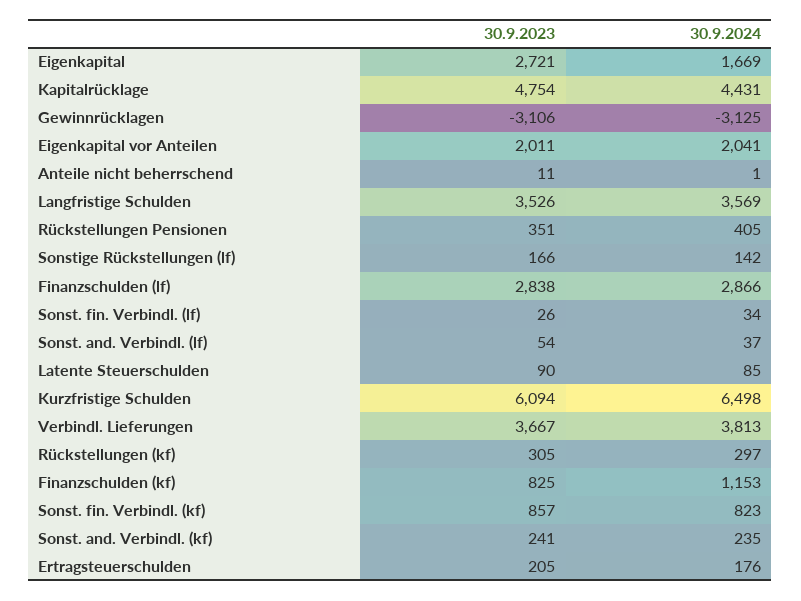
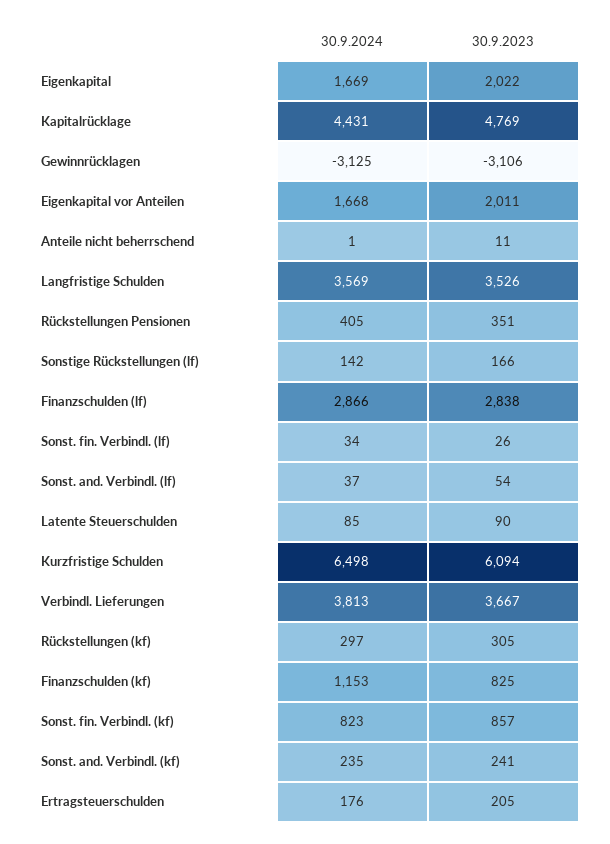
30.9.2023, Eigenkapital: 2721 -> 2022
30.9.2023, Kapitalrücklage: 4754 -> 4769
30.9.2024, Eigenkapital vor Anteilen: 2041 -> 1668

